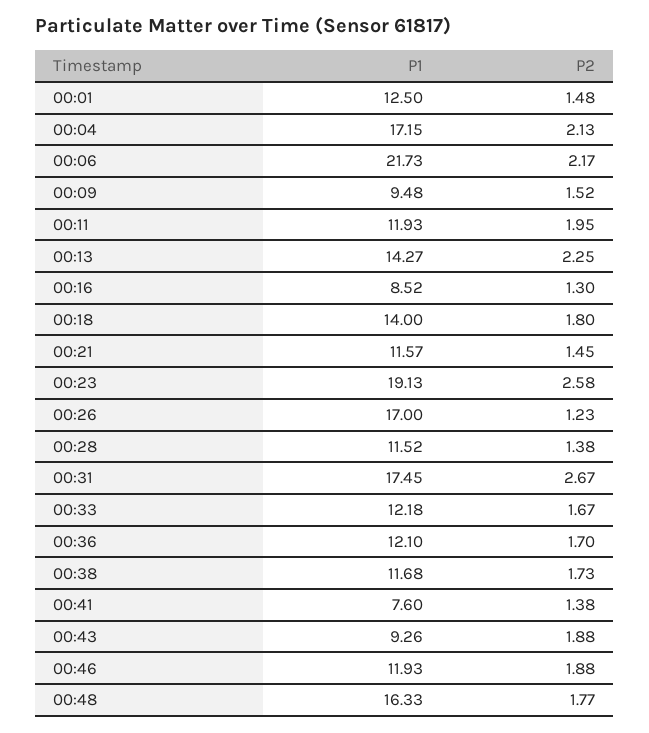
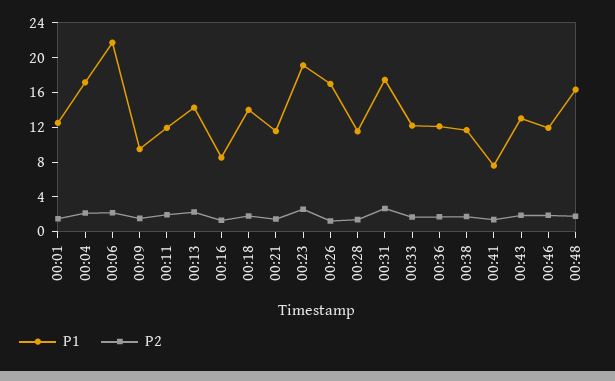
P1, 00:43: 9.26 -> 13

